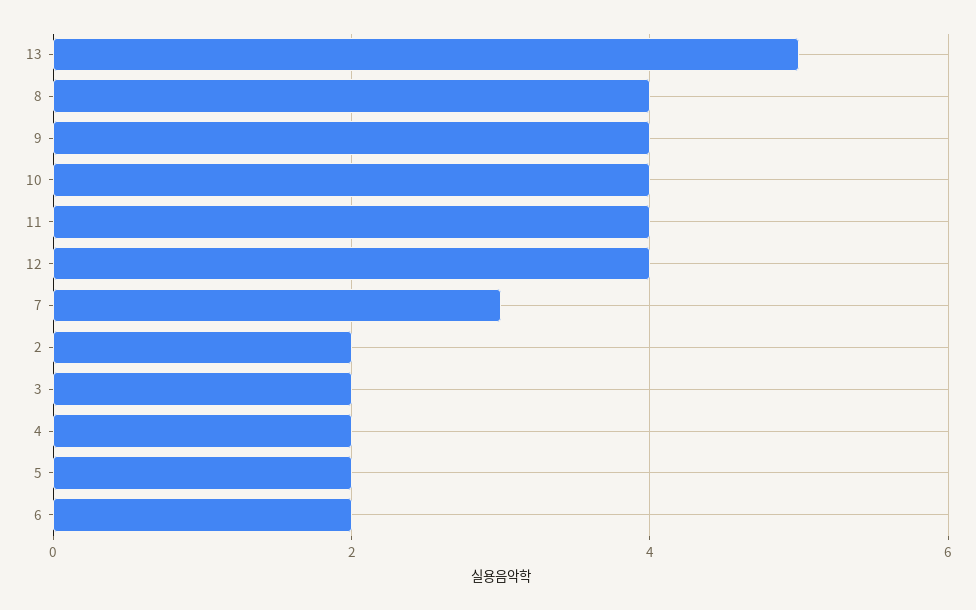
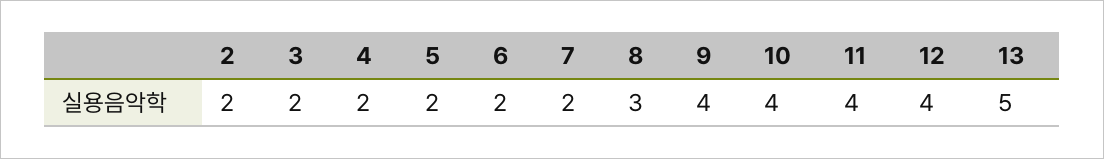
8: 4 -> 3
7: 3 -> 2

